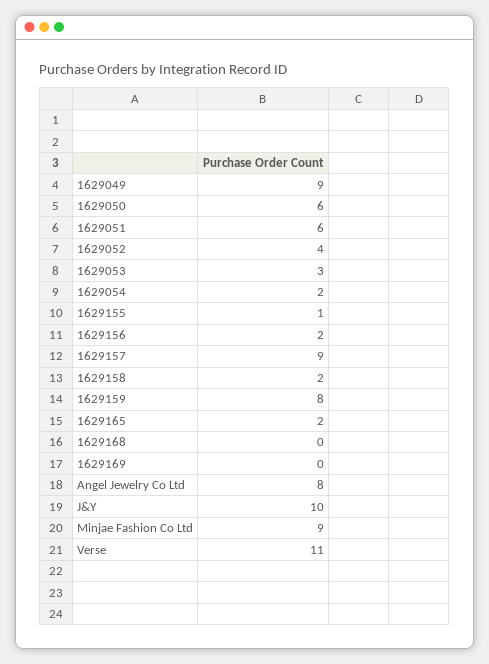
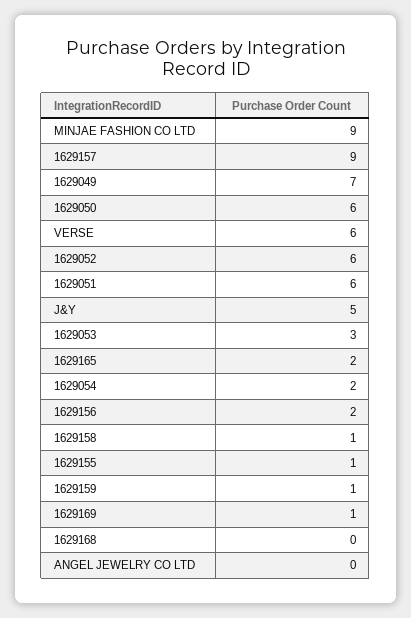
1629049: 9 -> 7
1629052: 4 -> 6
1629158: 2 -> 1
1629159: 8 -> 1
1629169: 0 -> 1
Angel Jewelry Co Ltd: 8 -> 0
J&Y: 10 -> 5
Verse: 11 -> 6

